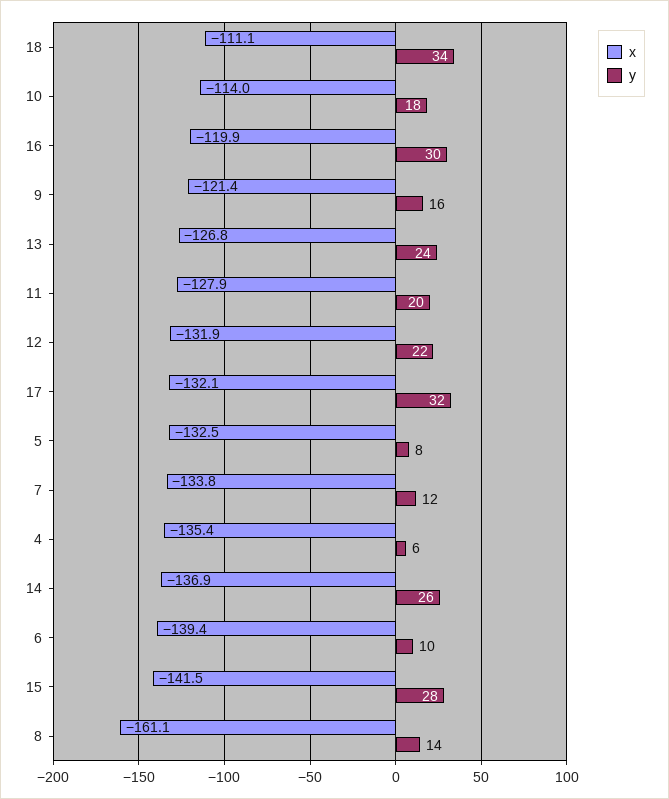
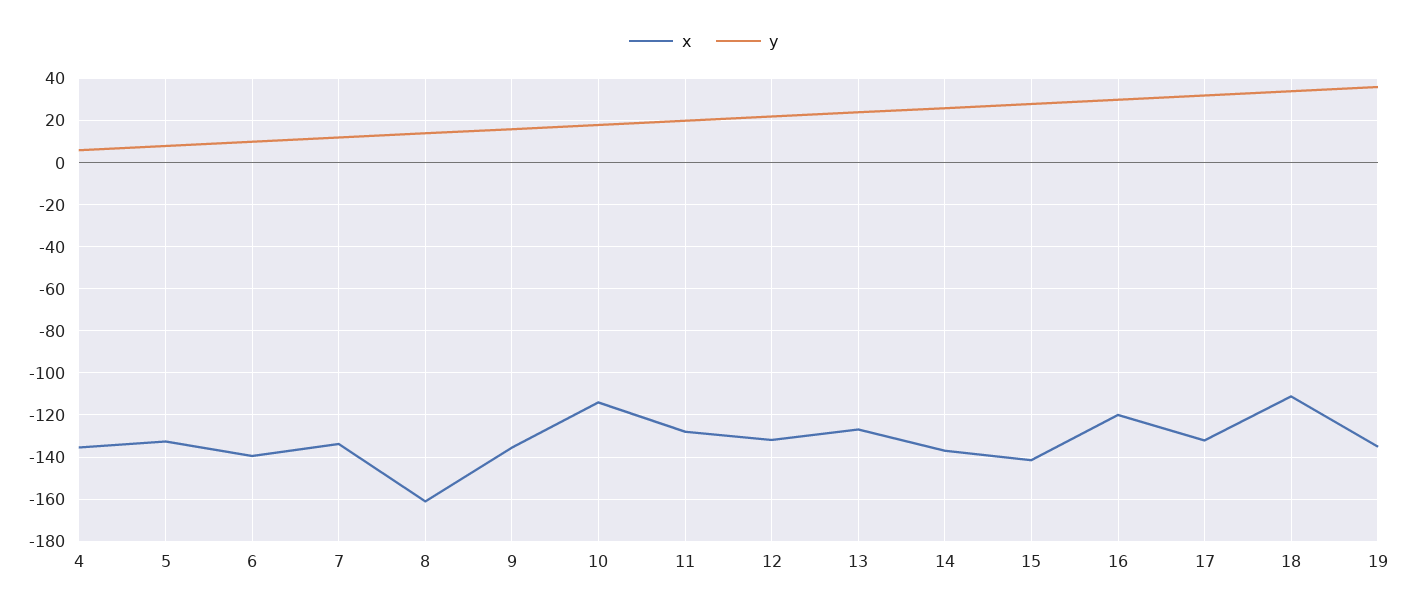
x, 9: -121.4 -> -135
x, 19: none -> -135
y, 19: none -> 35

